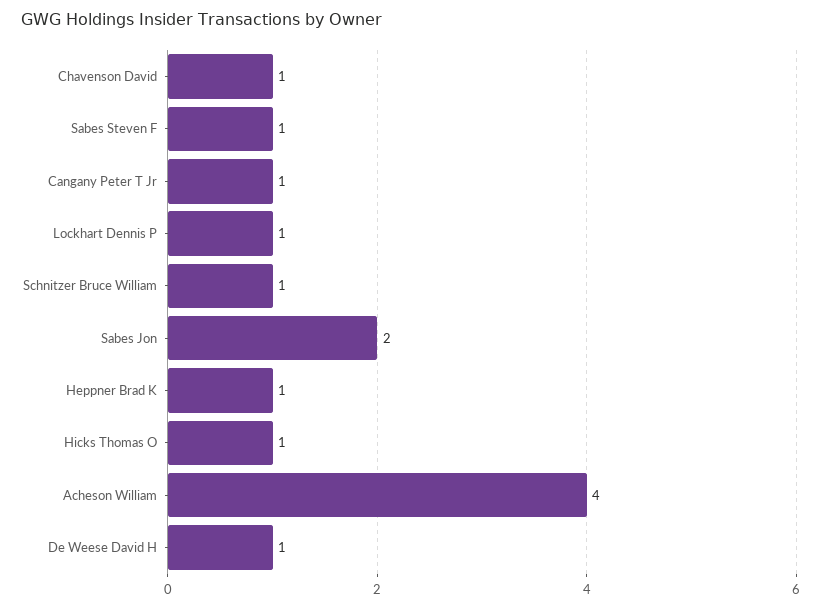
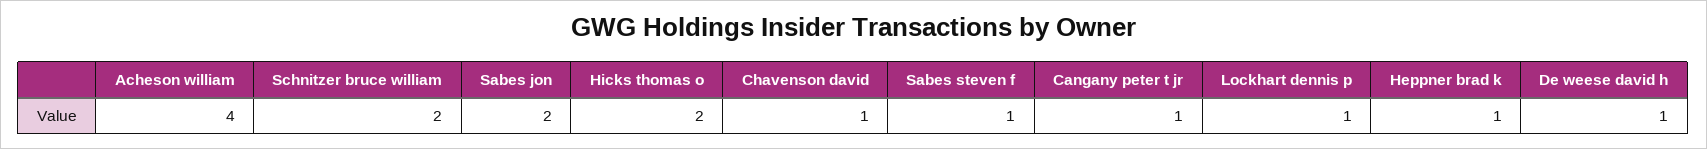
Schnitzer Bruce William: 1 -> 2
Hicks Thomas O: 1 -> 2

